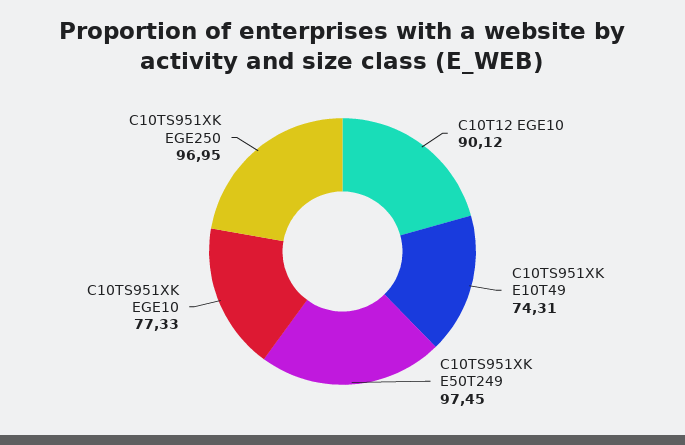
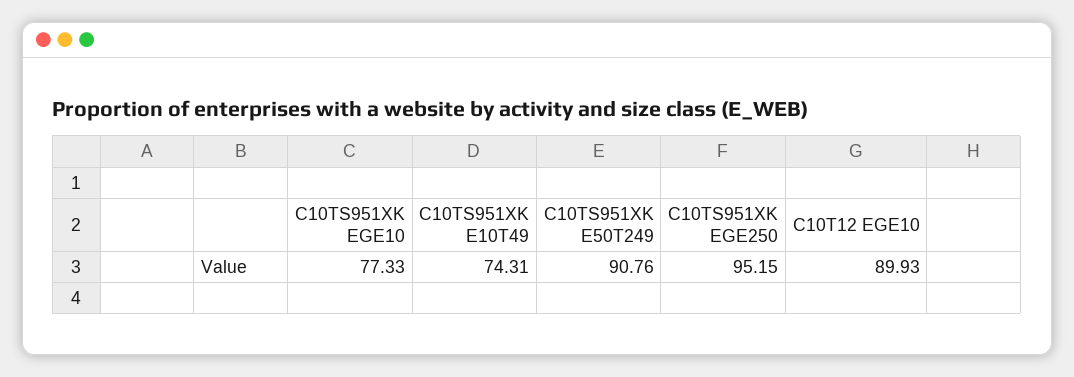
C10T12 EGE10: 90.12 -> 89.93
C10TS951XK E50T249: 97.45 -> 90.76
C10TS951XK EGE250: 96.95 -> 95.15

